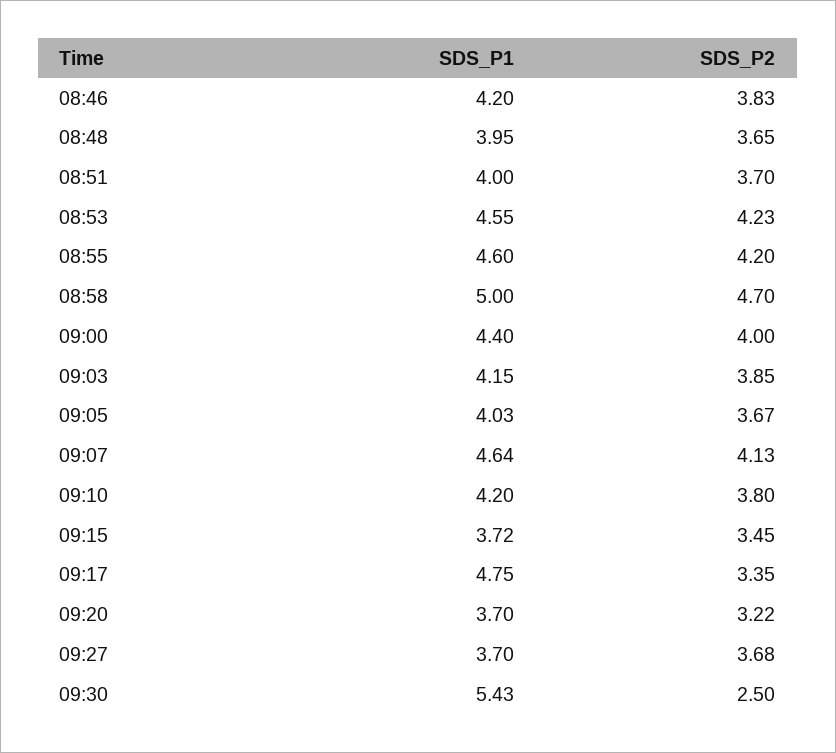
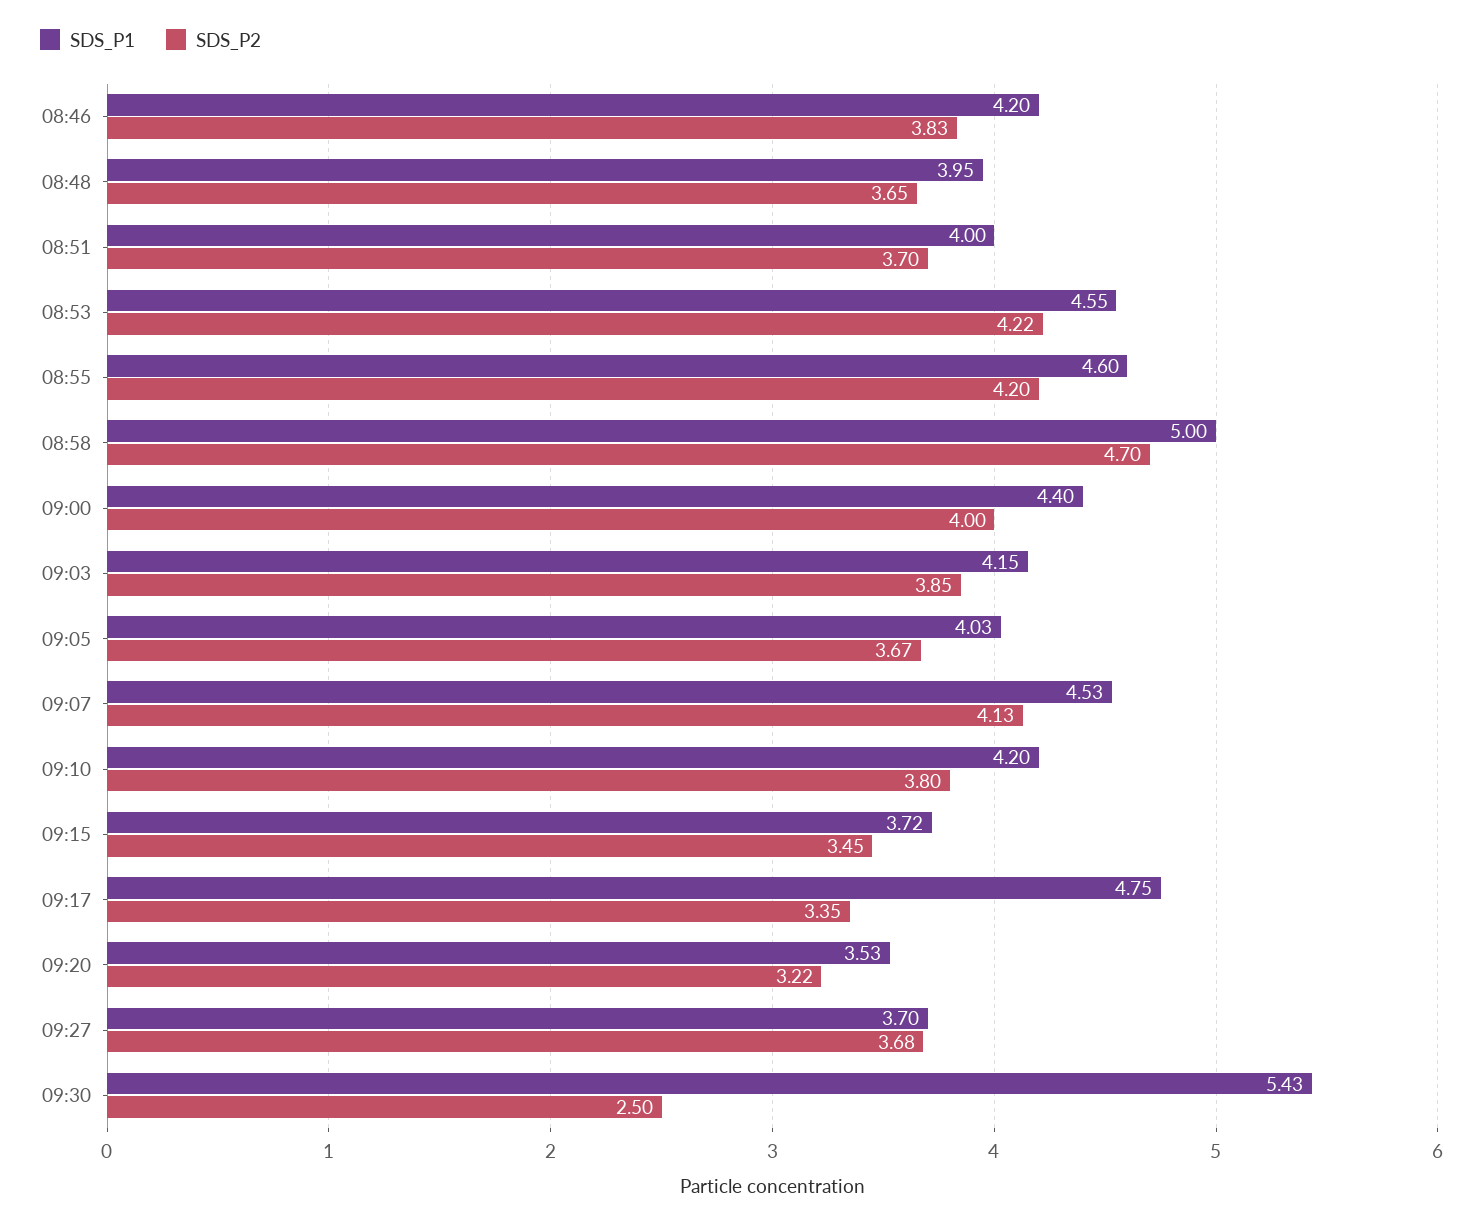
SDS_P2, 08:53: 4.23 -> 4.22
SDS_P1, 09:07: 4.64 -> 4.53
SDS_P1, 09:20: 3.7 -> 3.53

